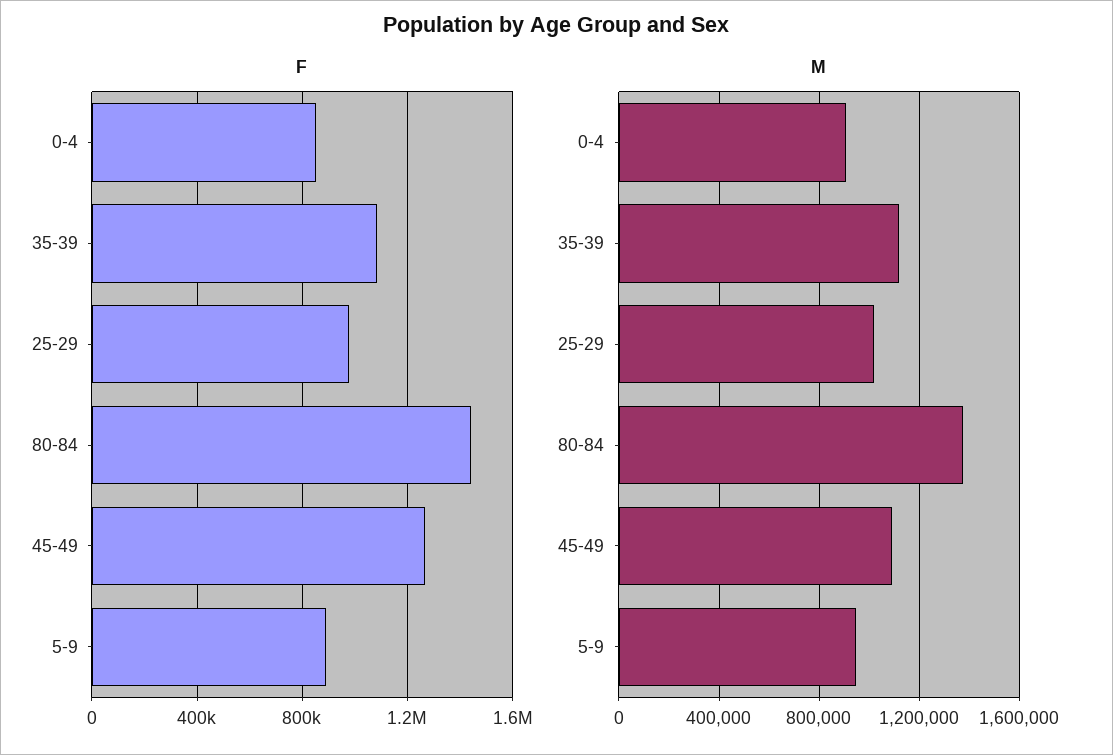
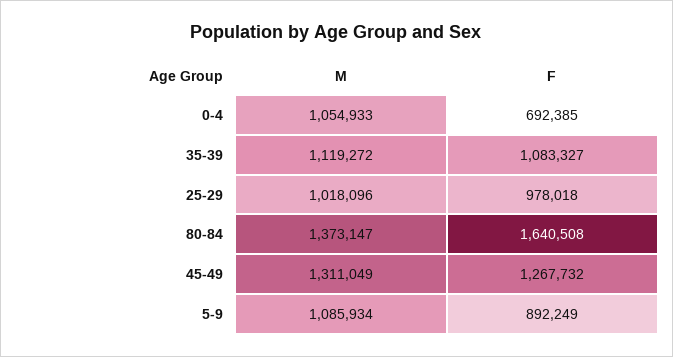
F, 0-4: 850000 -> 692385
F, 80-84: 1450000 -> 1640508
M, 0-4: 900000 -> 1054933
M, 45-49: 1100000 -> 1311049
M, 5-9: 950000 -> 1085934

